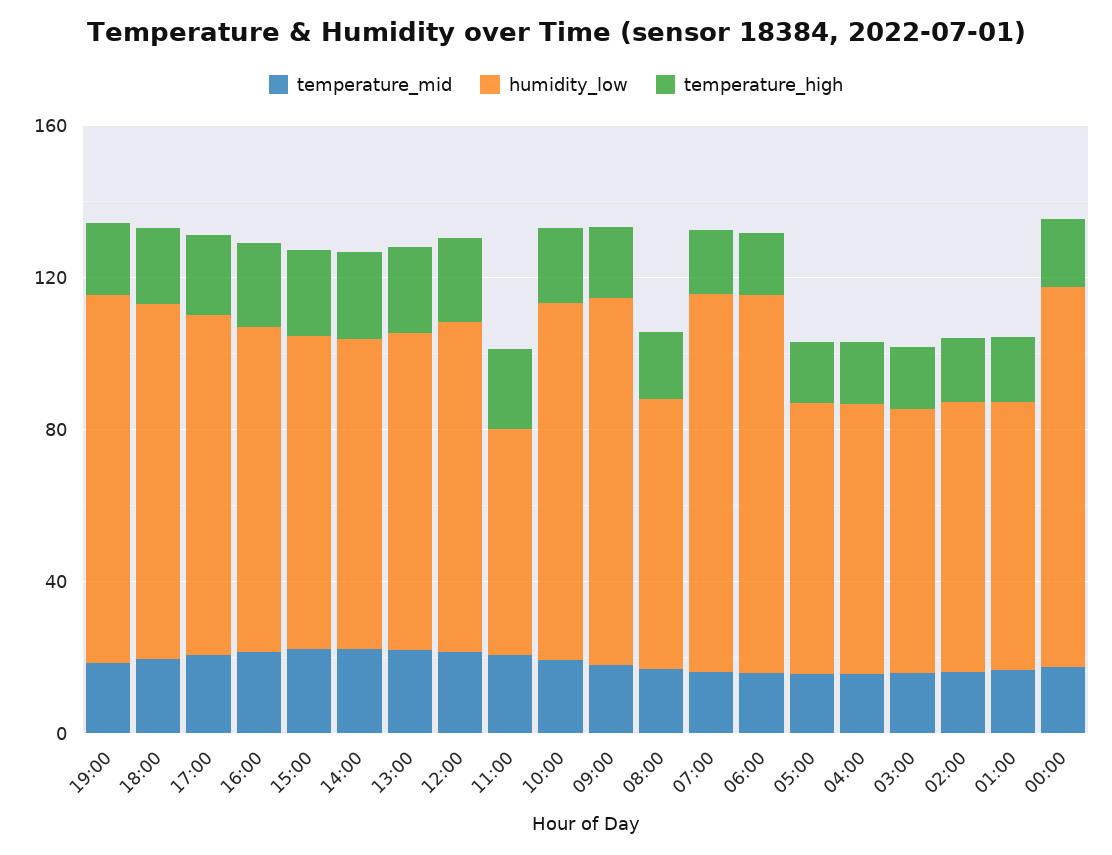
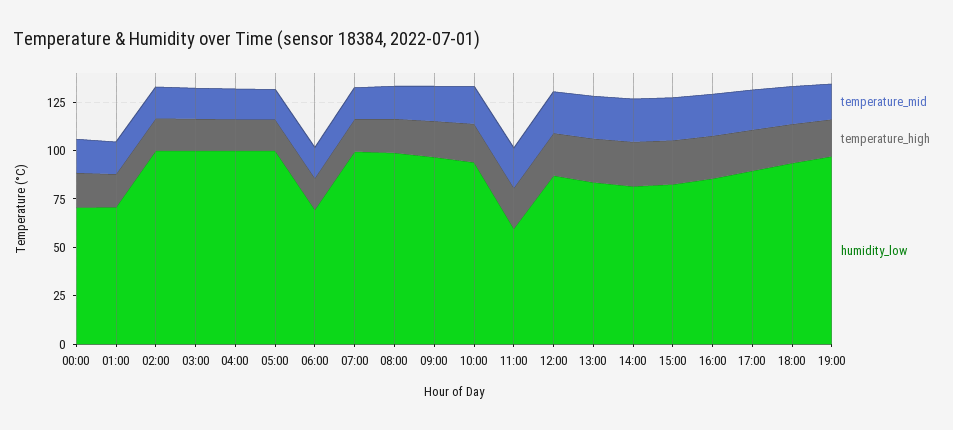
humidity_low, 08:00: 70 -> 100
humidity_low, 06:00: 100 -> 70
humidity_low, 05:00: 70 -> 100
humidity_low, 04:00: 70 -> 100
humidity_low, 03:00: 70 -> 100
humidity_low, 02:00: 70 -> 100
humidity_low, 00:00: 100 -> 70

